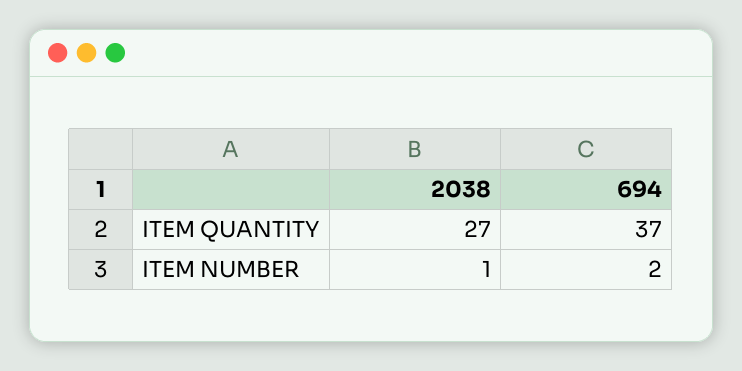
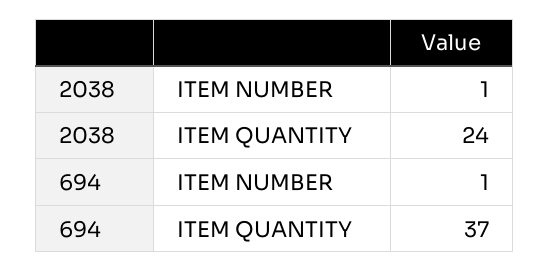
2038, ITEM QUANTITY: 27 -> 24
694, ITEM NUMBER: 2 -> 1

